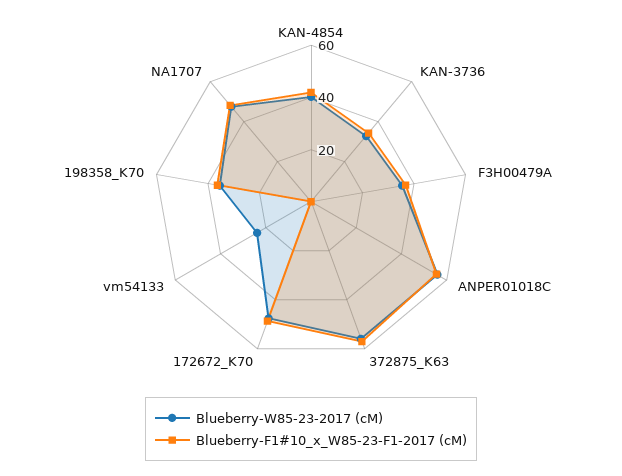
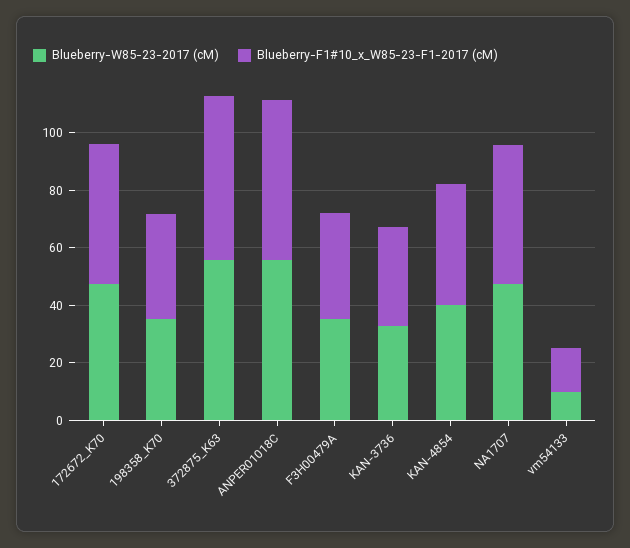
Blueberry-W85-23-2017 (cM), vm54133: 25 -> 10
Blueberry-F1#10_x_W85-23-F1-2017 (cM), vm54133: 0 -> 15

